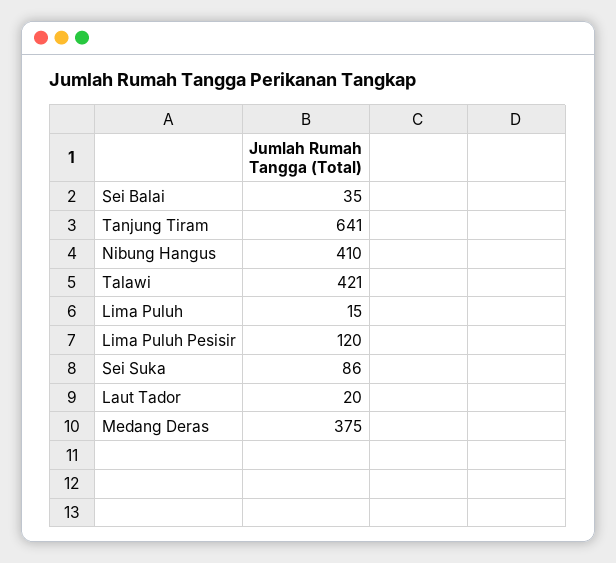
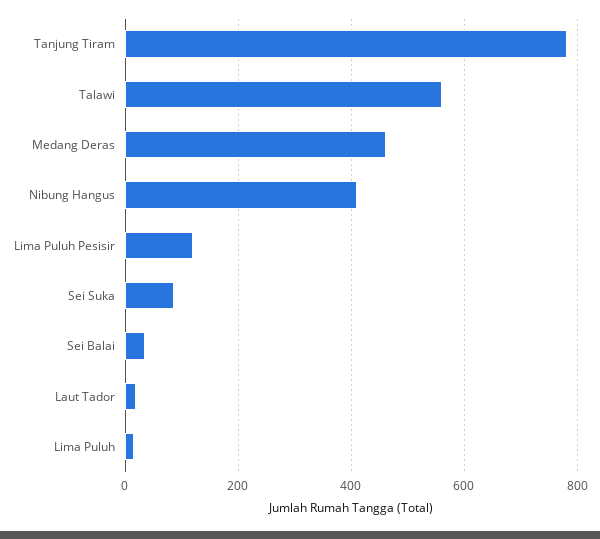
Tanjung Tiram: 641 -> 780
Talawi: 421 -> 560
Medang Deras: 375 -> 460

